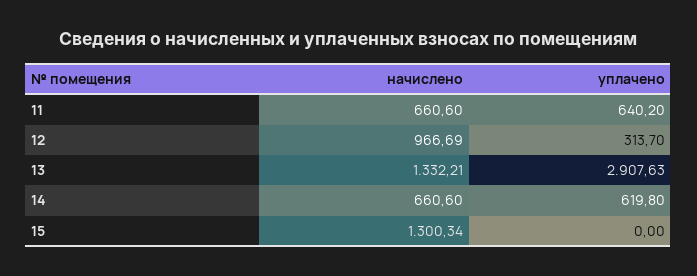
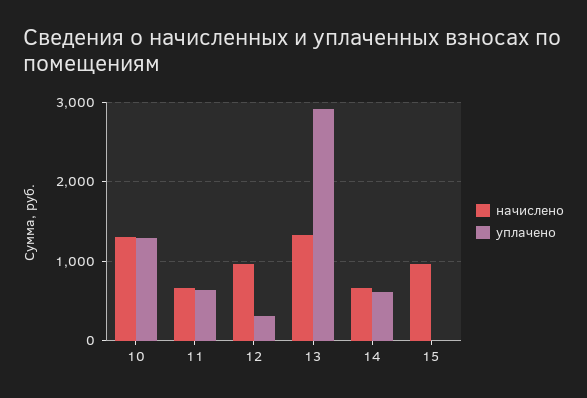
начислено, 15: 1300.34 -> 1000
начислено, 10: none -> 1300
уплачено, 10: none -> 1300

